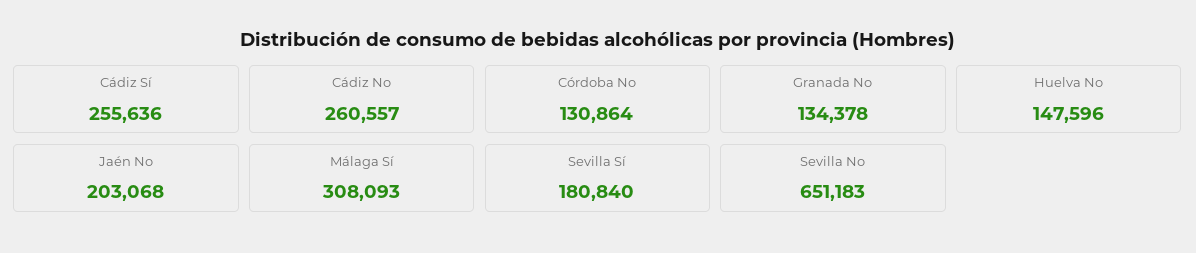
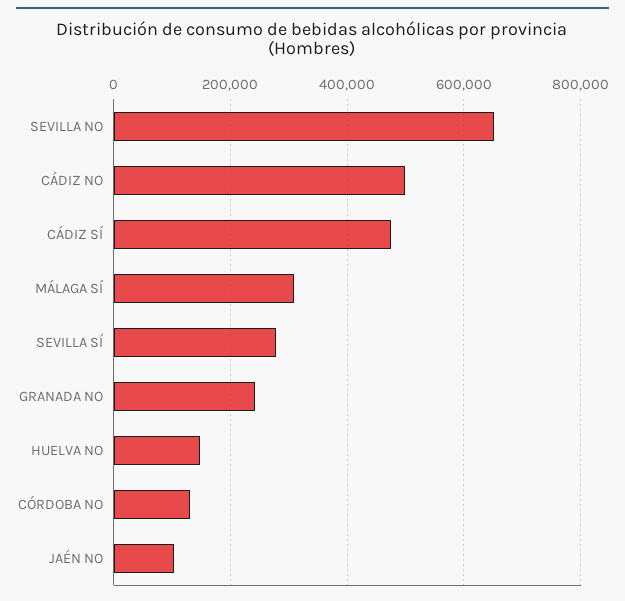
Cádiz Sí: 255636 -> 480000
Cádiz No: 260557 -> 500000
Granada No: 134378 -> 240000
Jaén No: 203068 -> 100000
Sevilla Sí: 180840 -> 280000

